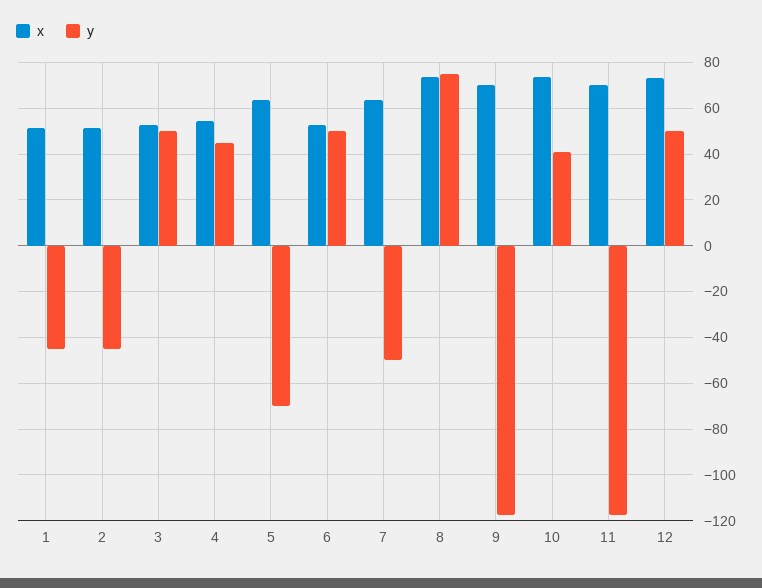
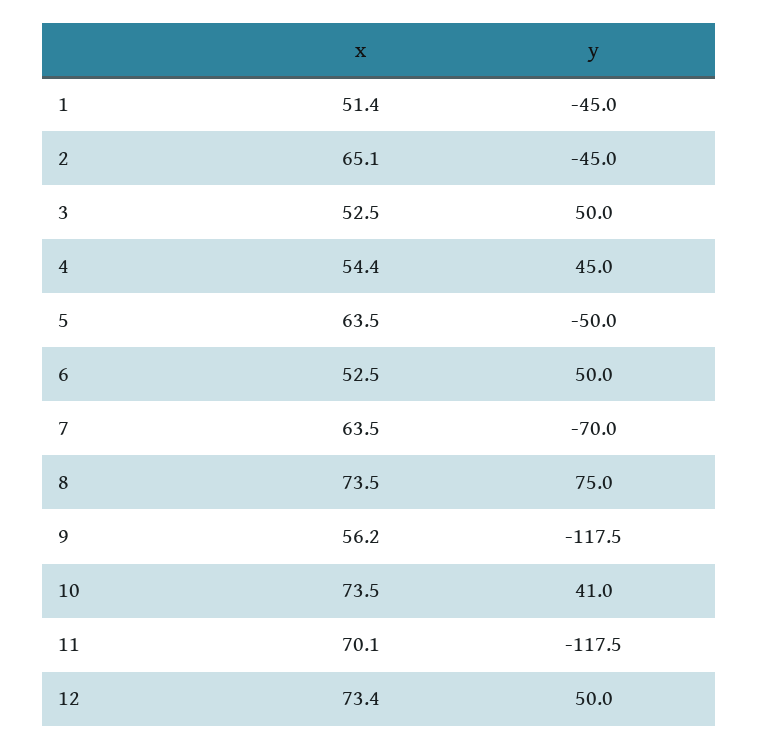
x, 2: 50 -> 65.1
y, 5: -70 -> -50
y, 7: -50 -> -70
x, 9: 70 -> 56.2

